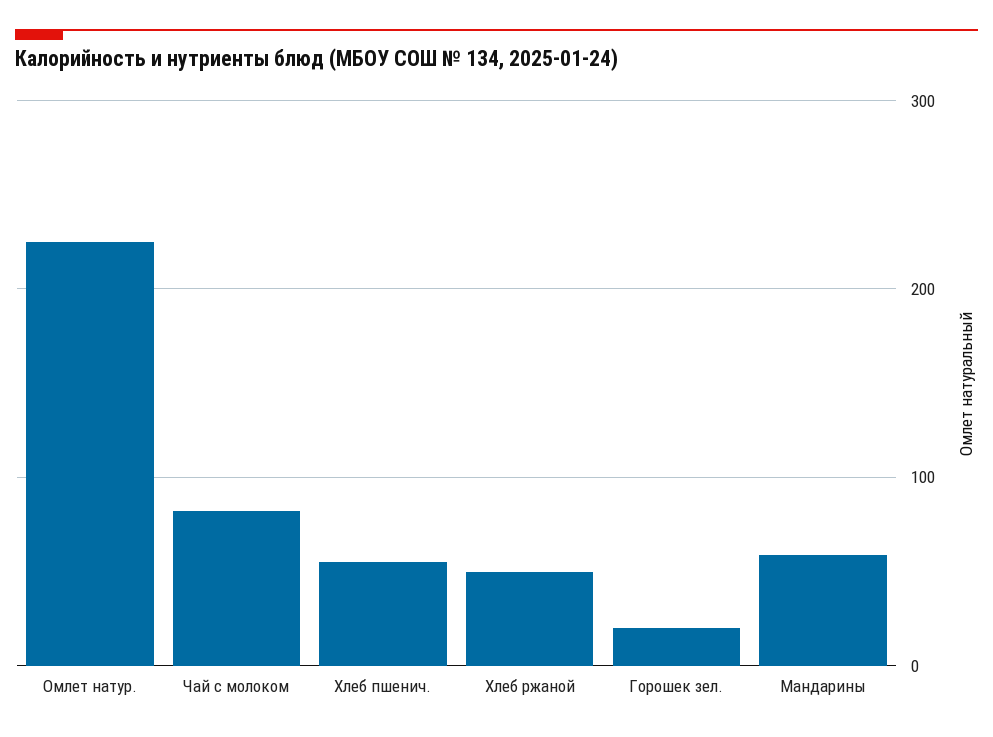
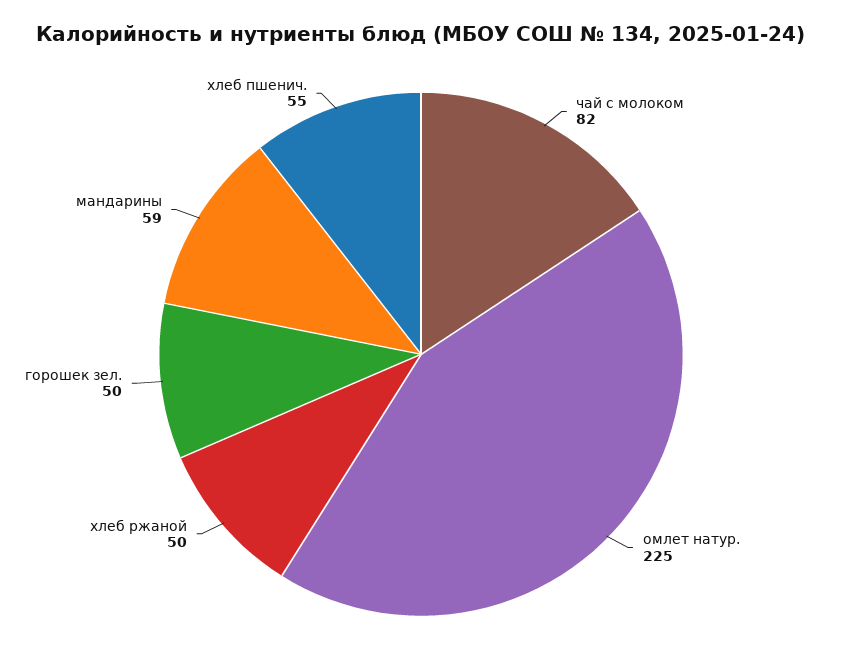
Горошек зел.: 20 -> 50

